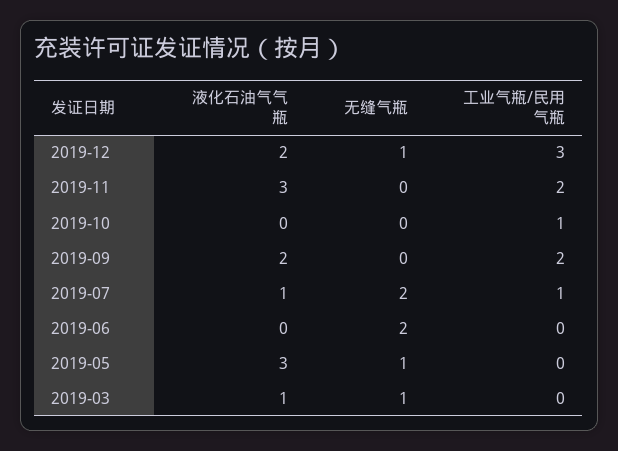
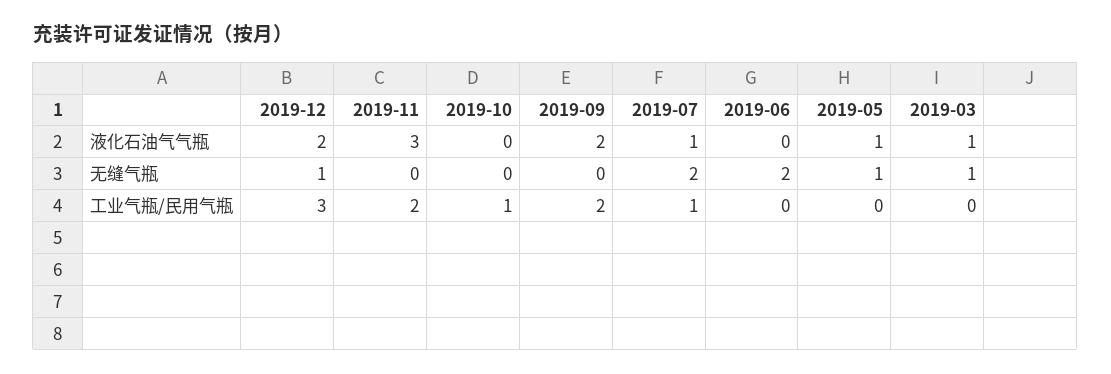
液化石油气气瓶, 2019-05: 3 -> 1

